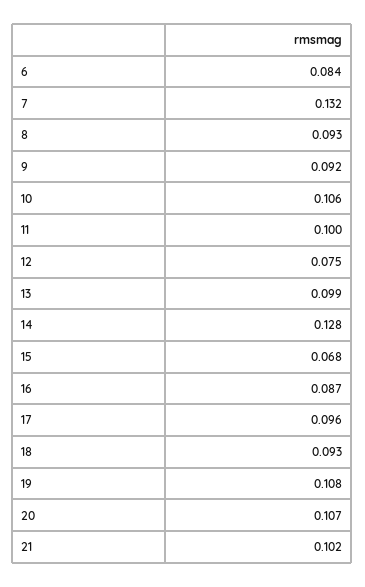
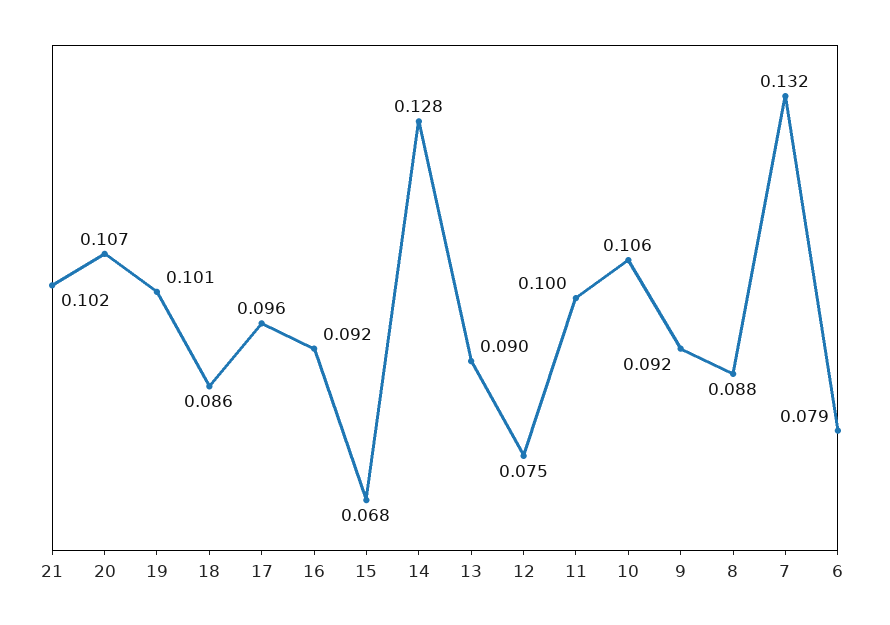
6: 0.084 -> 0.079
8: 0.093 -> 0.088
13: 0.099 -> 0.09
16: 0.087 -> 0.092
18: 0.093 -> 0.086
19: 0.108 -> 0.101

